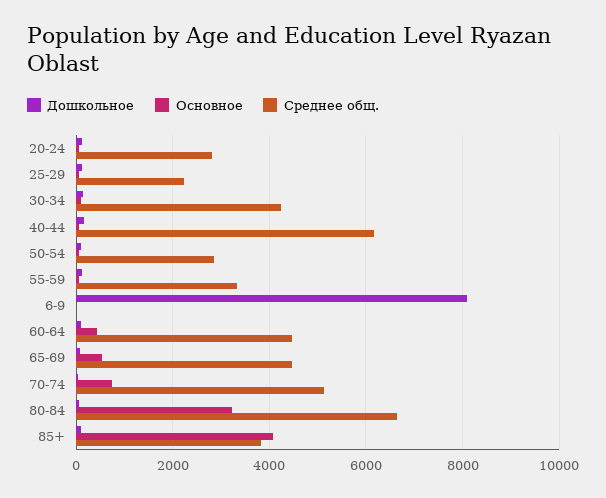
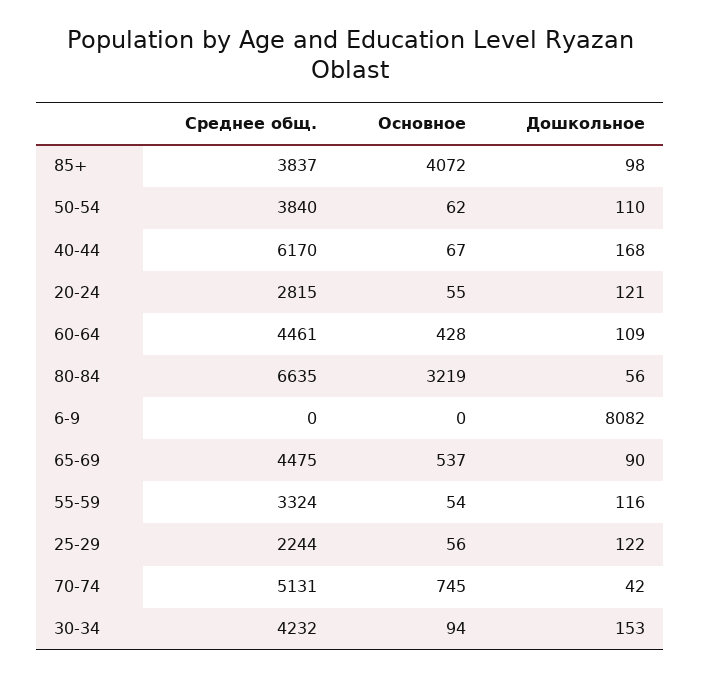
Среднее общ., 50-54: 2800 -> 3840

